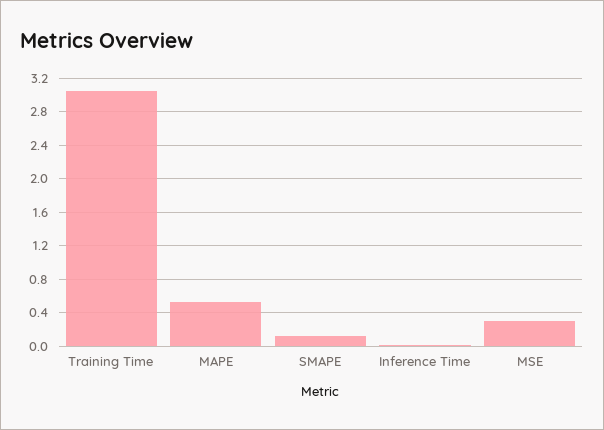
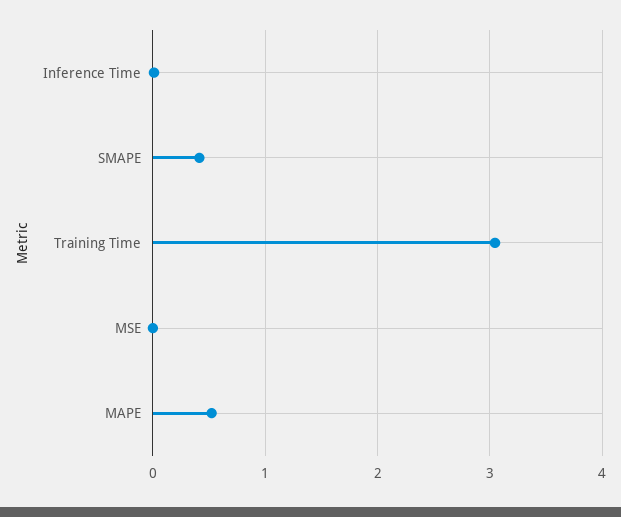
SMAPE: 0.1 -> 0.4
MSE: 0.3 -> 0

